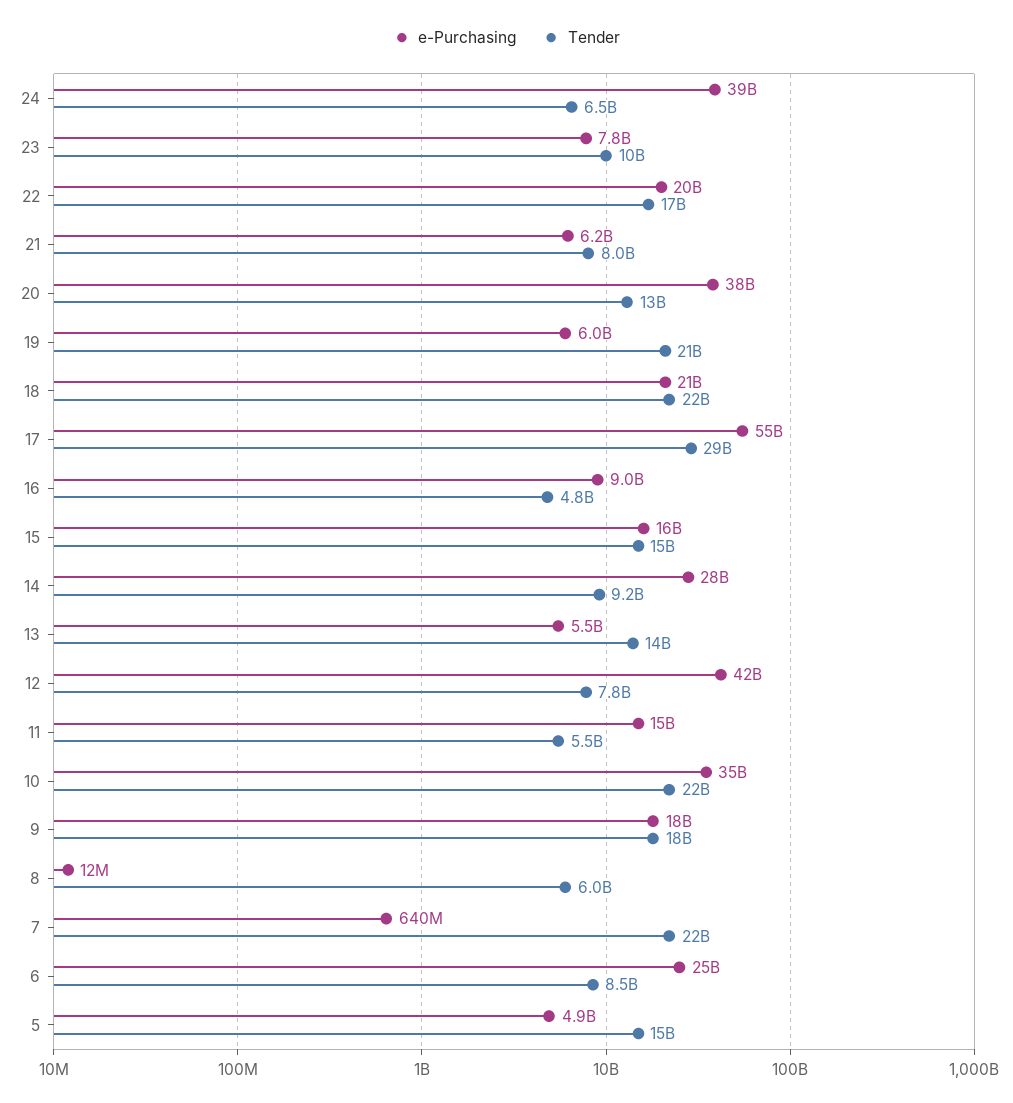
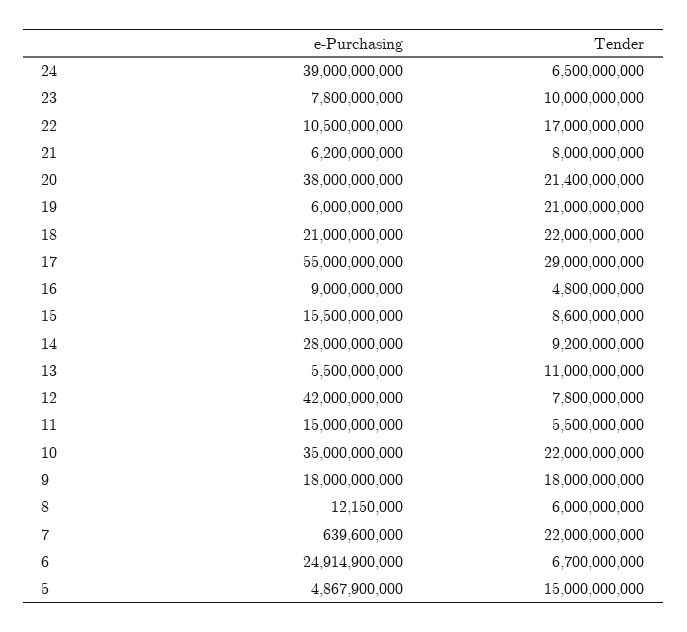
e-Purchasing, 22: 20000000000 -> 10500000000
Tender, 20: 13000000000 -> 21400000000
Tender, 15: 15000000000 -> 8600000000
Tender, 13: 14000000000 -> 11000000000
Tender, 6: 8500000000 -> 6700000000

